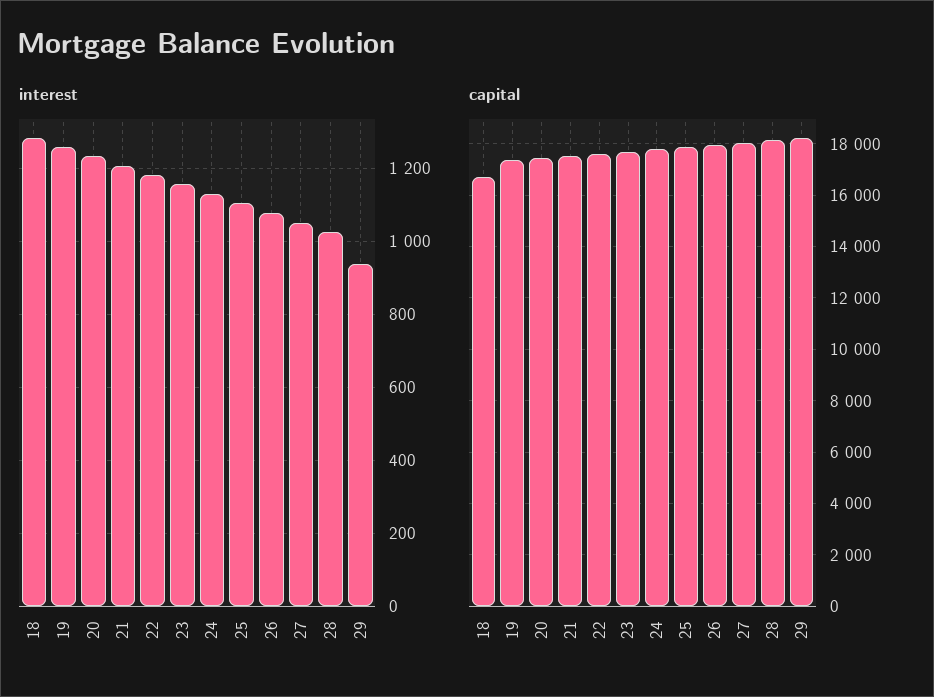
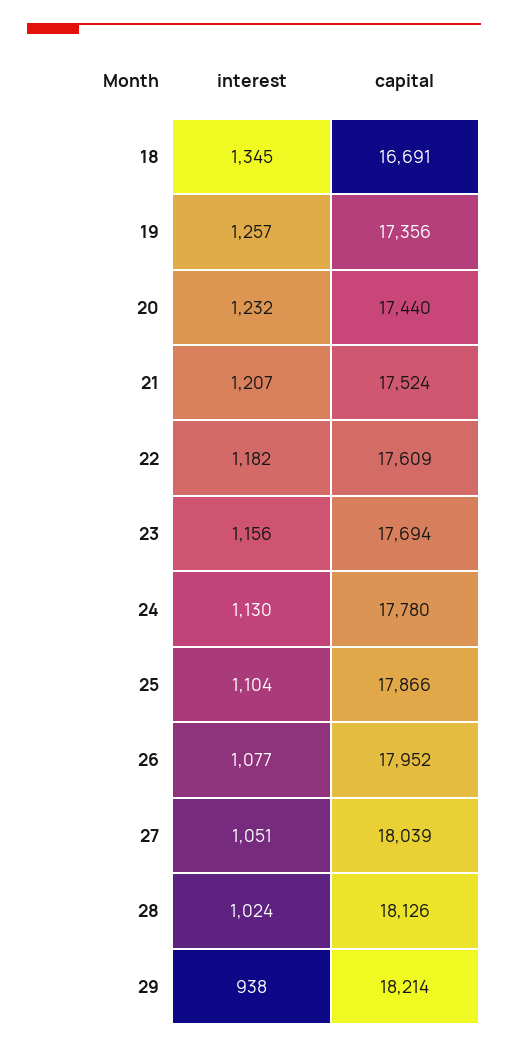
interest, 18: 1280 -> 1345

